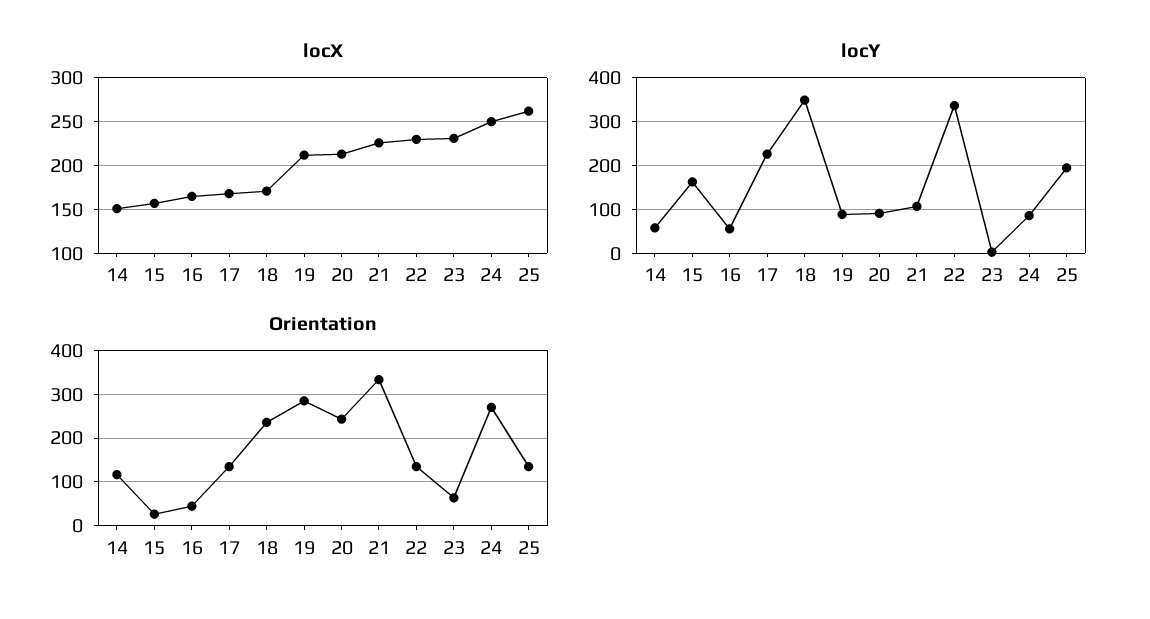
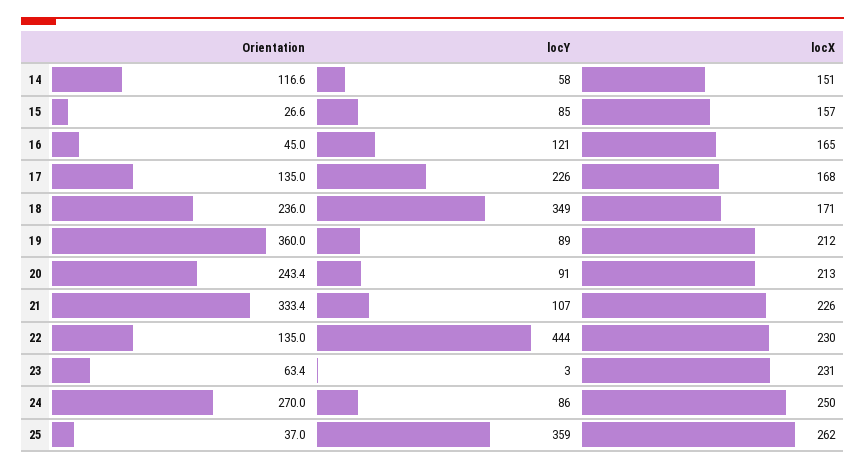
locY, 15: 160 -> 85
locY, 16: 60 -> 121
locY, 22: 340 -> 444
locY, 25: 200 -> 359
Orientation, 19: 280 -> 360
Orientation, 25: 140 -> 37

